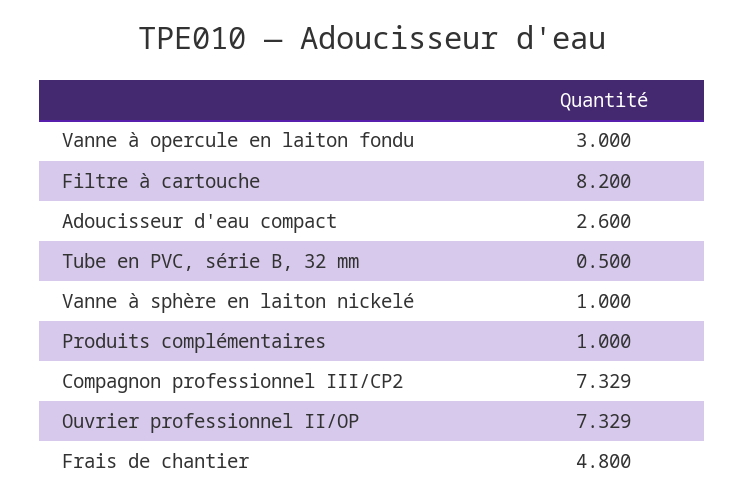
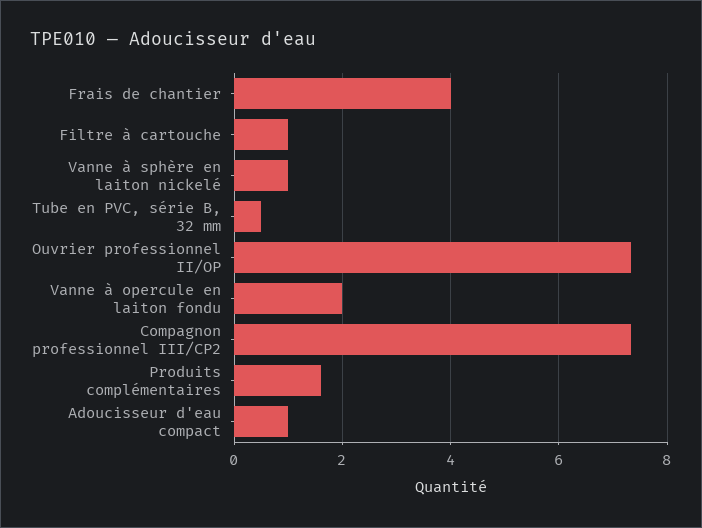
Vanne à opercule en laiton fondu: 3 -> 2
Filtre à cartouche: 8.2 -> 1
Adoucisseur d'eau compact: 2.6 -> 1
Produits complémentaires: 1 -> 1.6
Frais de chantier: 4.8 -> 4

